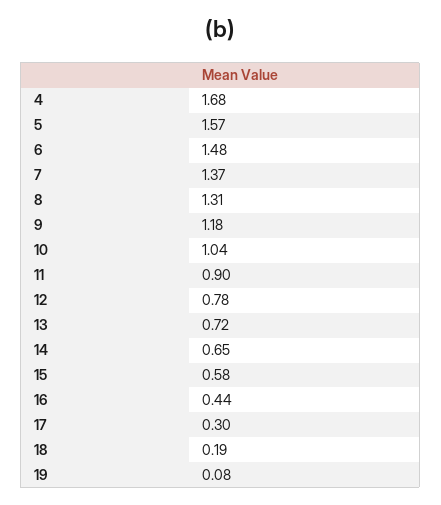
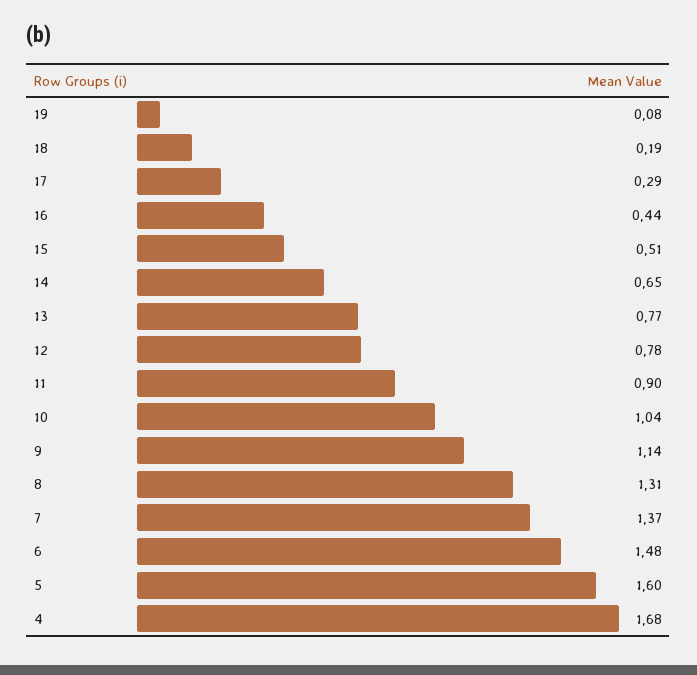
5: 1.57 -> 1.6
9: 1.18 -> 1.14
13: 0.72 -> 0.77
15: 0.58 -> 0.51
17: 0.3 -> 0.29

